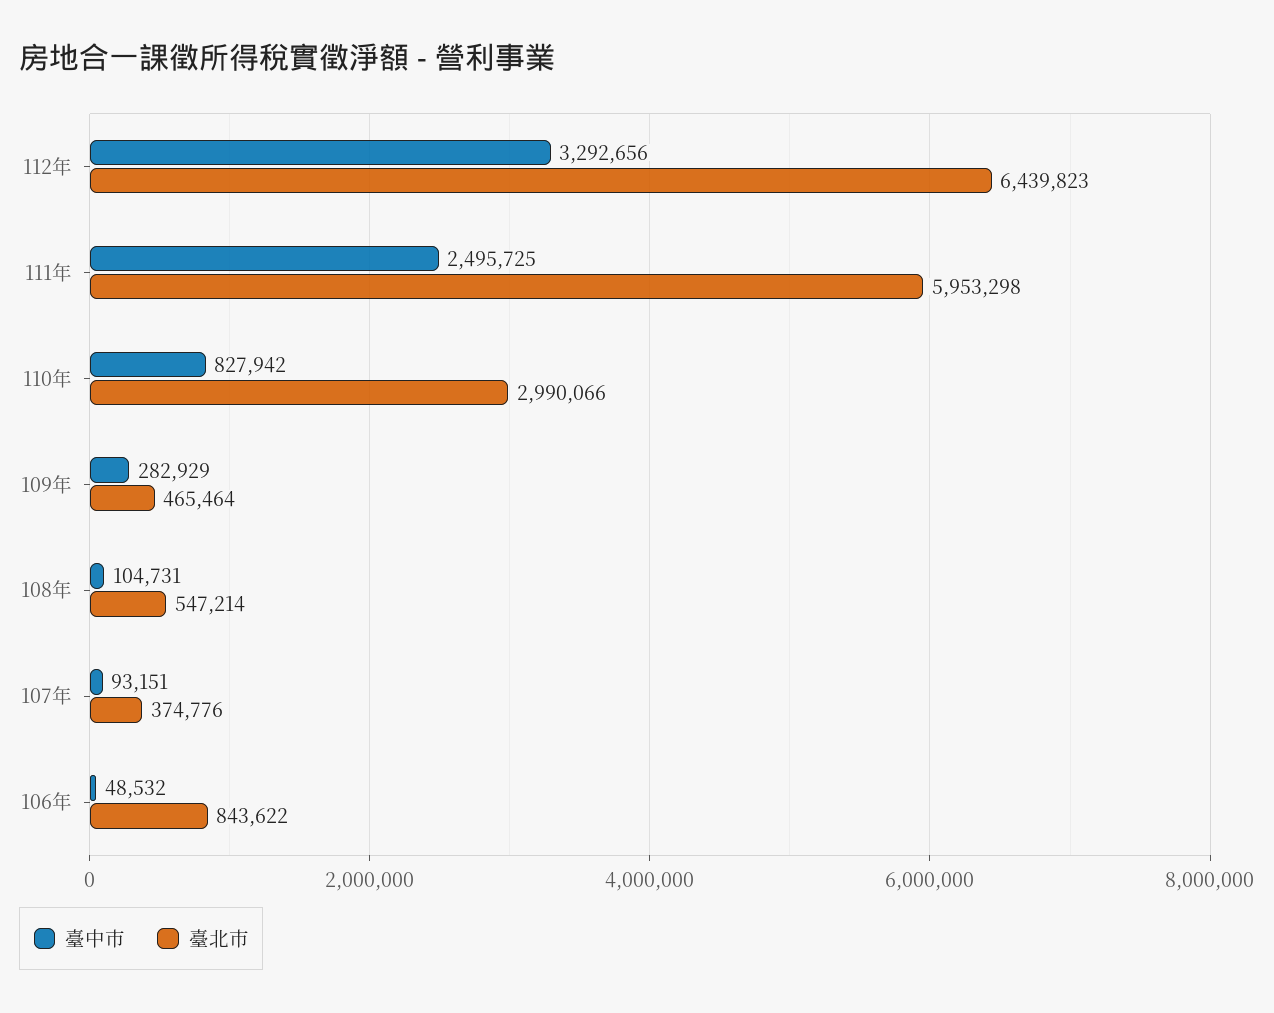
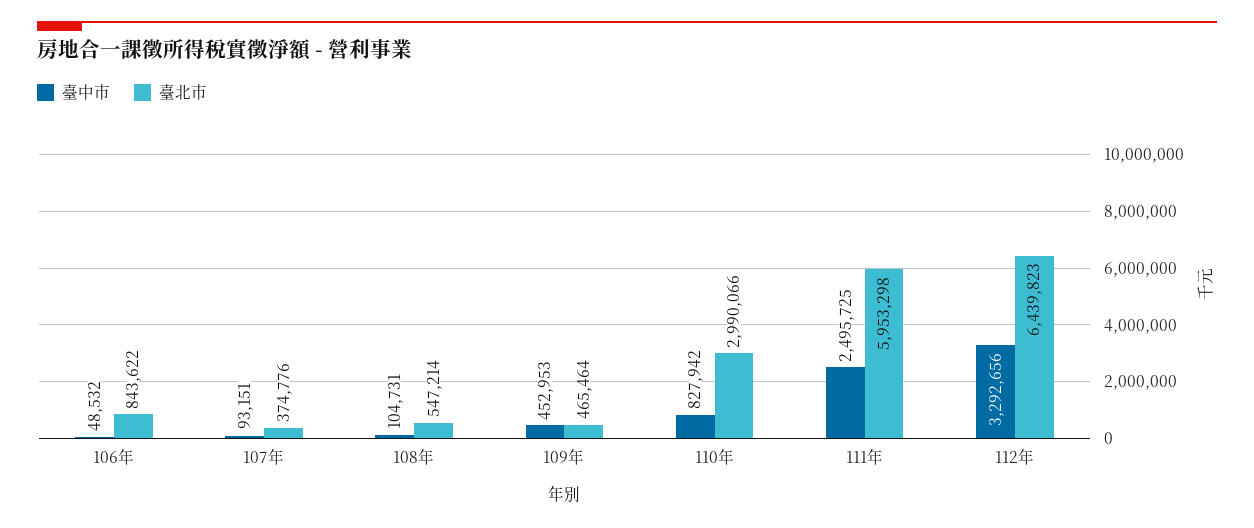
臺中市, 109年: 282929 -> 452953

